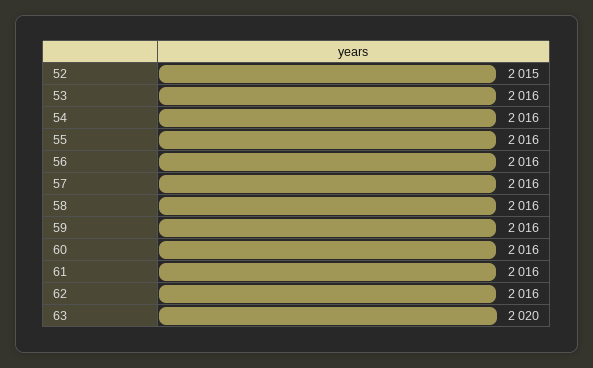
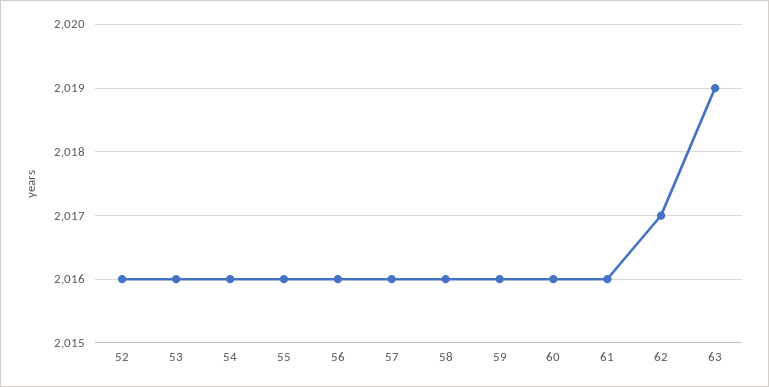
52: 2015 -> 2016
62: 2016 -> 2017
63: 2020 -> 2019

